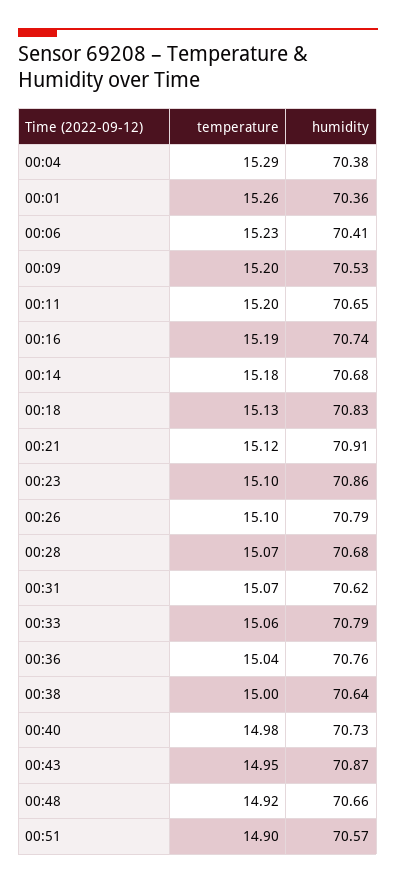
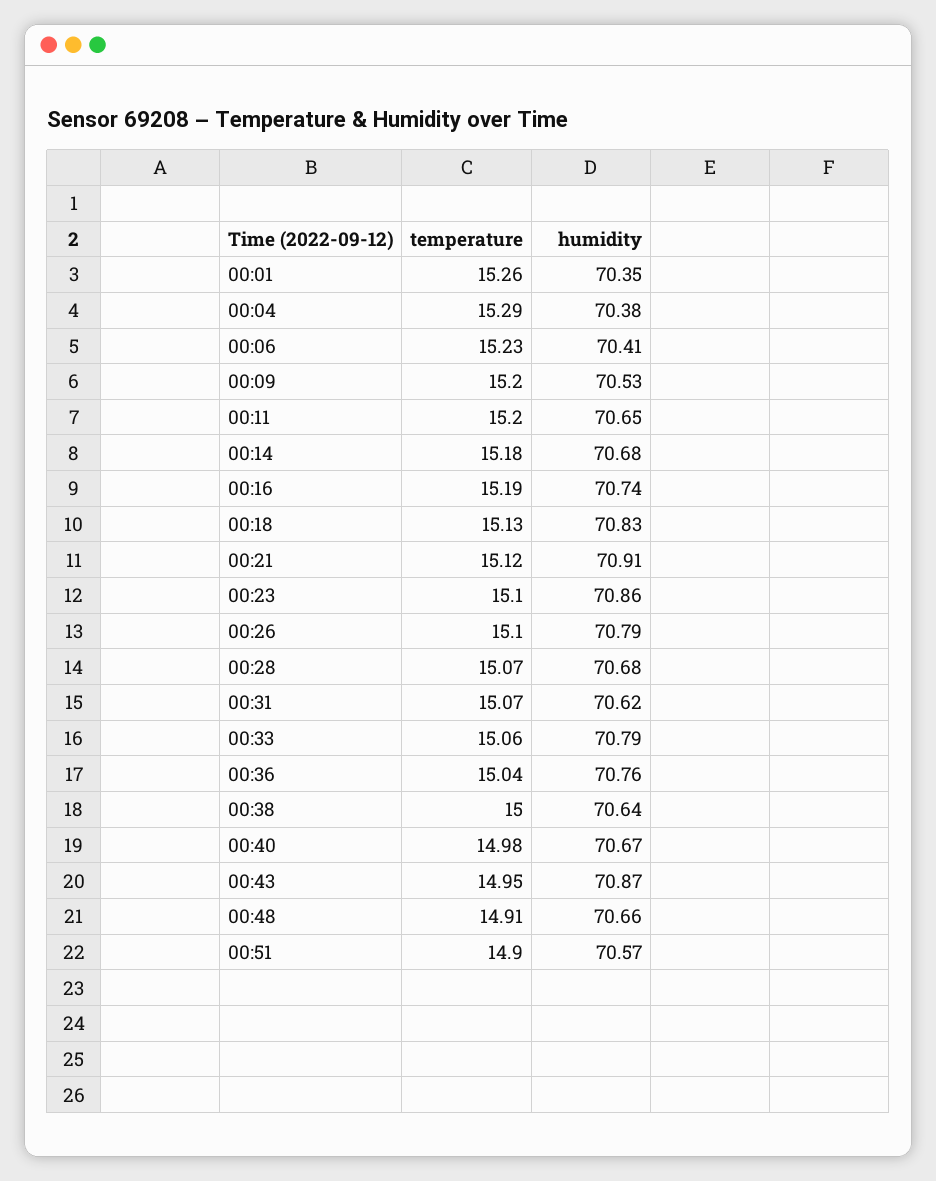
humidity, 00:01: 70.36 -> 70.35
humidity, 00:40: 70.73 -> 70.67
temperature, 00:48: 14.92 -> 14.91

